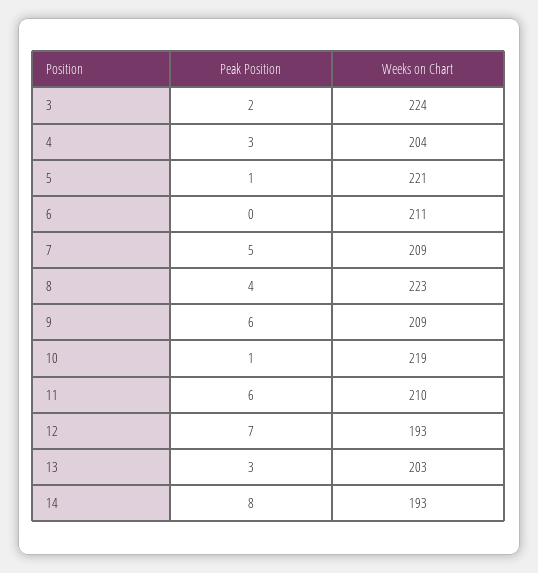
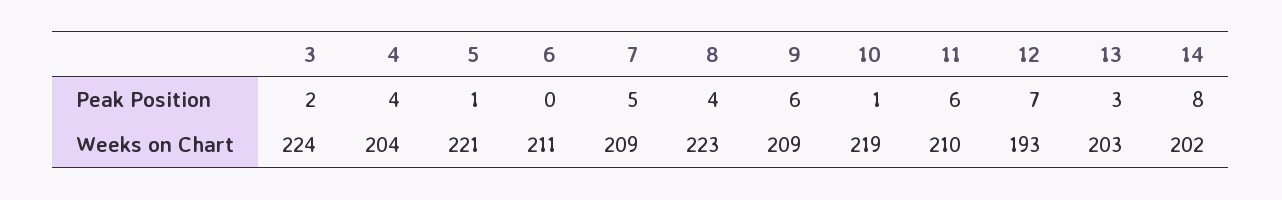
Peak Position, 4: 3 -> 4
Weeks on Chart, 14: 193 -> 202

